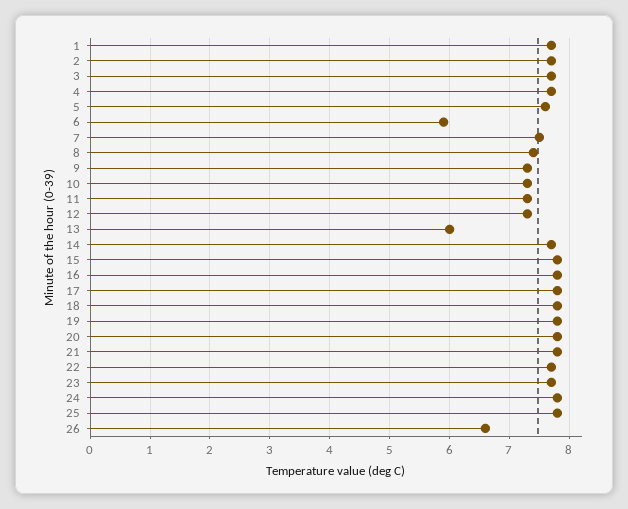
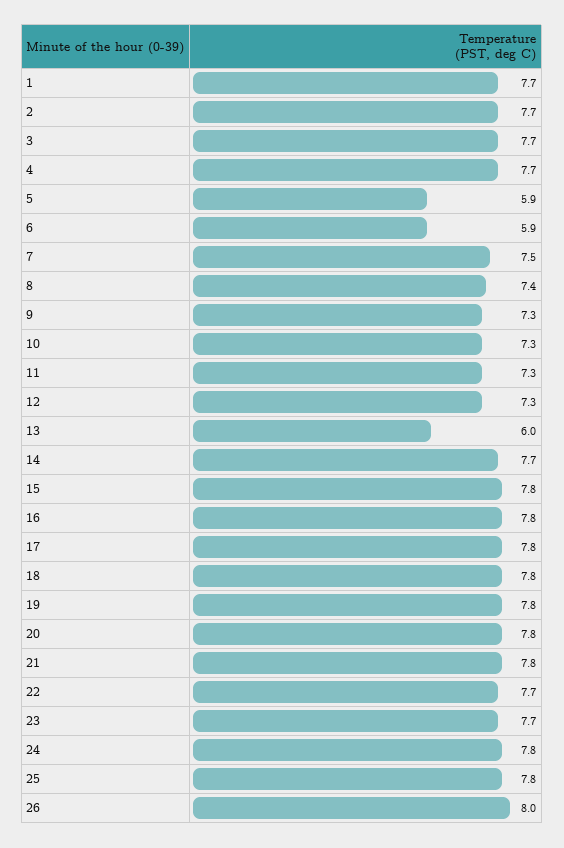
5: 7.5 -> 5.9
26: 6.5 -> 8

